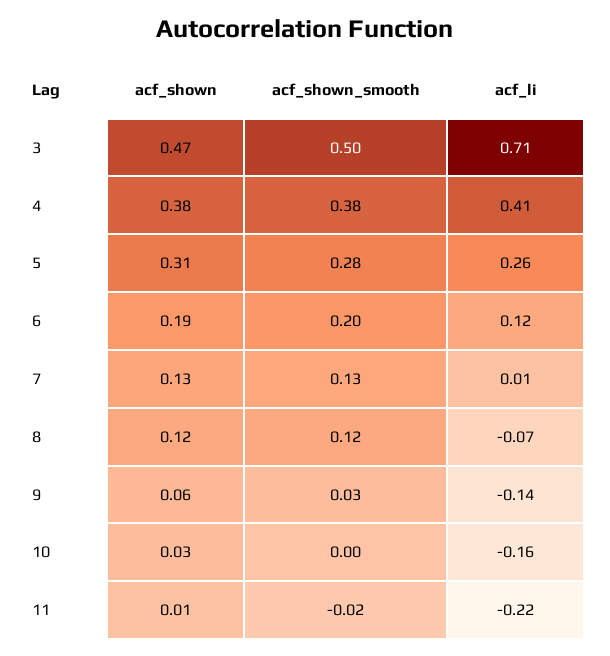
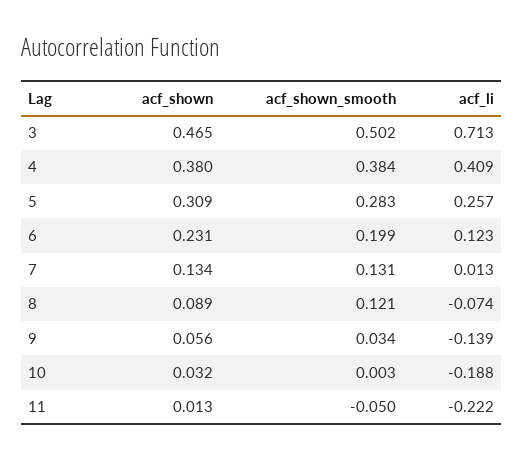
acf_shown, 6: 0.19 -> 0.231
acf_shown, 8: 0.12 -> 0.089
acf_li, 10: -0.16 -> -0.188
acf_shown_smooth, 11: -0.02 -> -0.05

